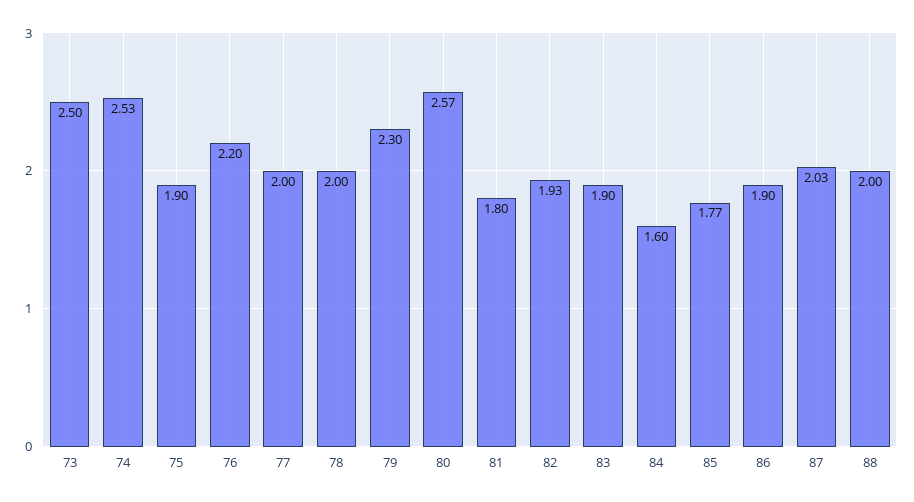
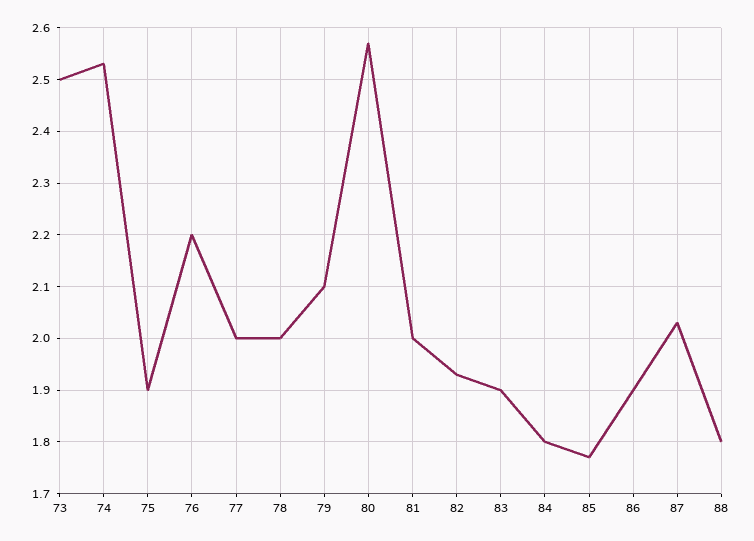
79: 2.3 -> 2.1
81: 1.8 -> 2
84: 1.6 -> 1.8
88: 2 -> 1.8

